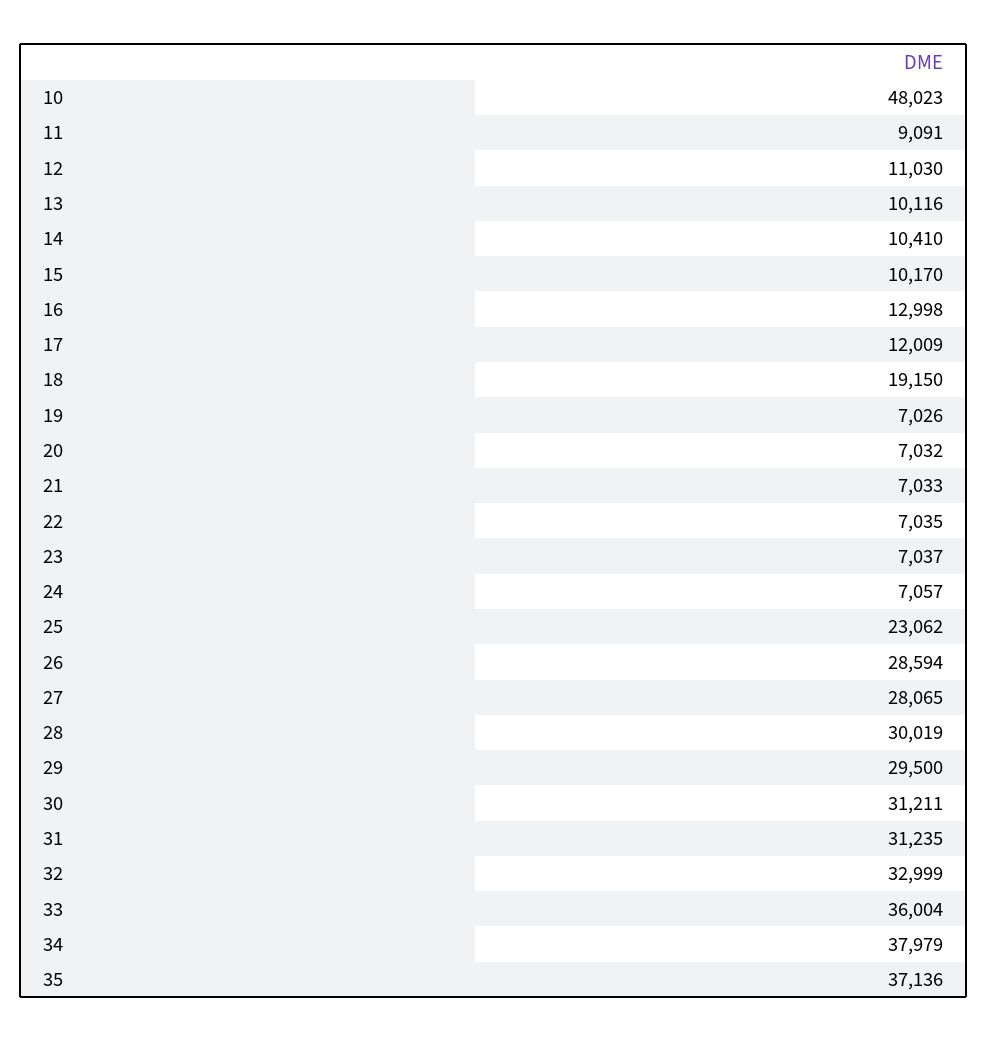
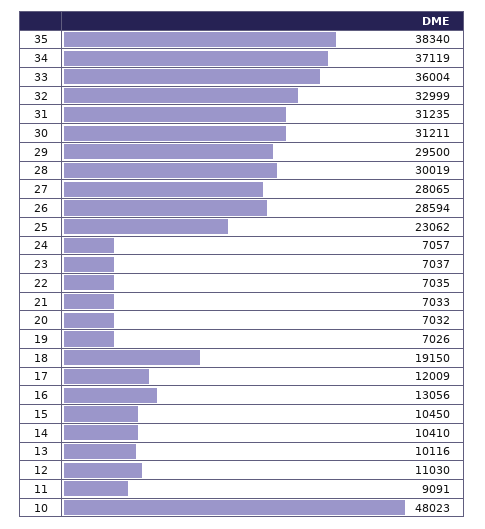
15: 10170 -> 10450
16: 12998 -> 13056
34: 37979 -> 37119
35: 37136 -> 38340

